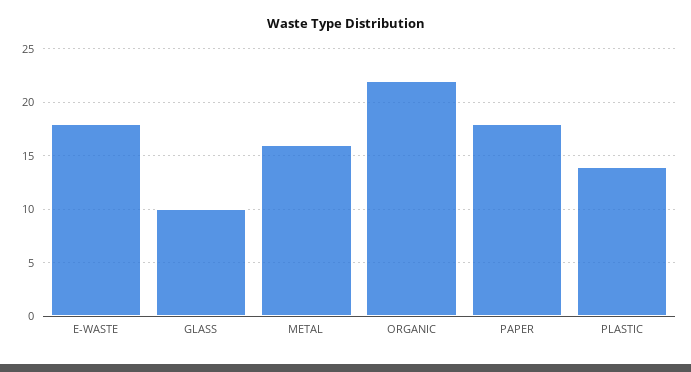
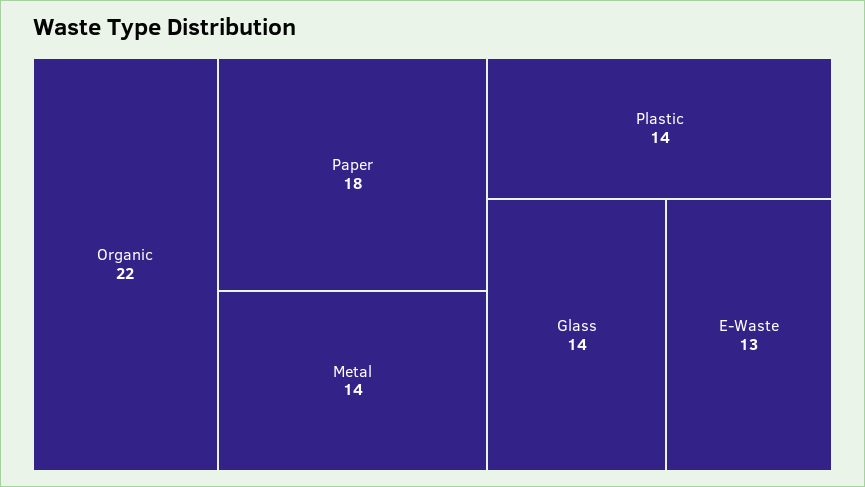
E-WASTE: 18 -> 13
GLASS: 10 -> 14
METAL: 16 -> 14

